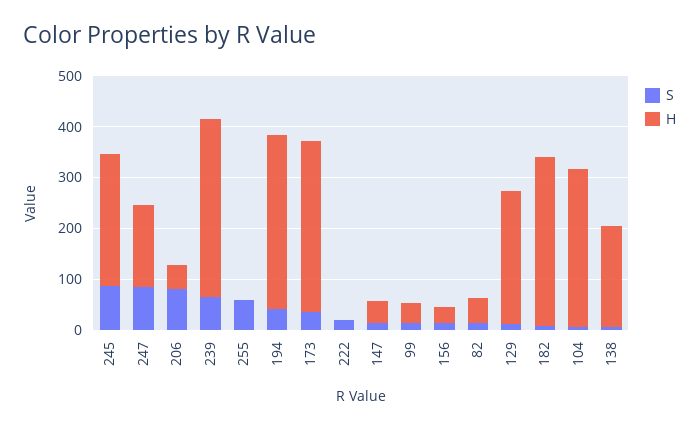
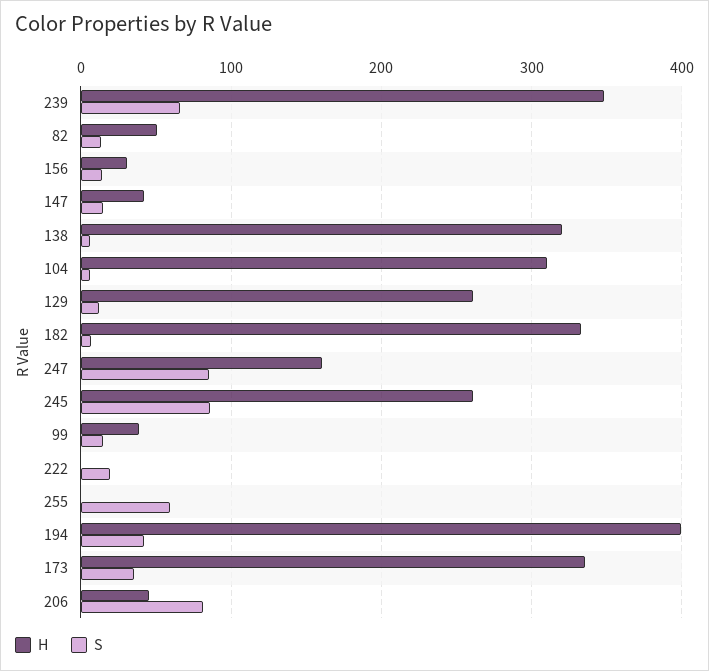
H, 194: 340 -> 400
H, 138: 200 -> 320

